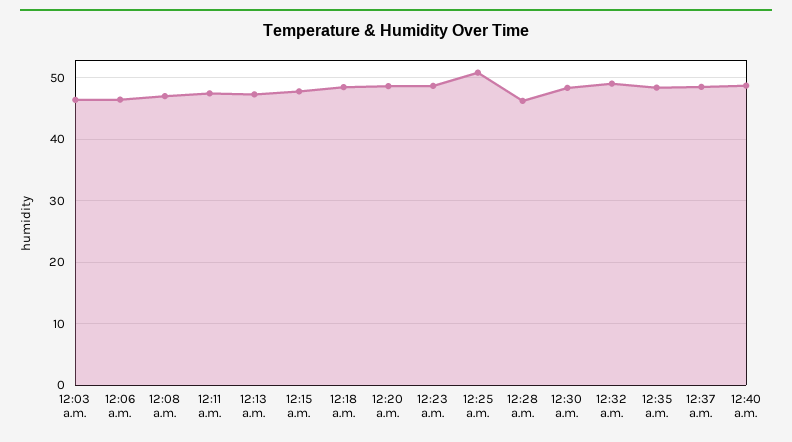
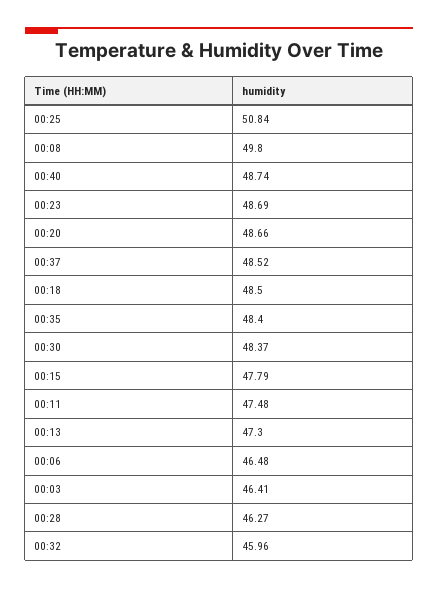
12:08 a.m.: 47 -> 49.8
12:32 a.m.: 49 -> 45.96

